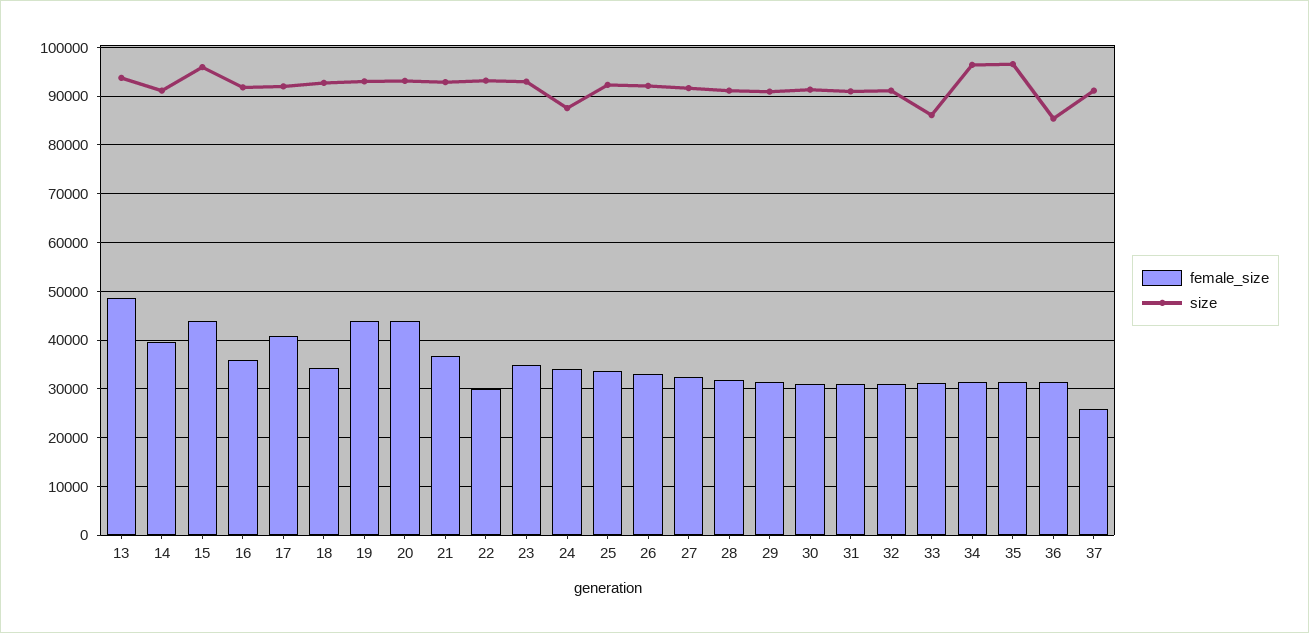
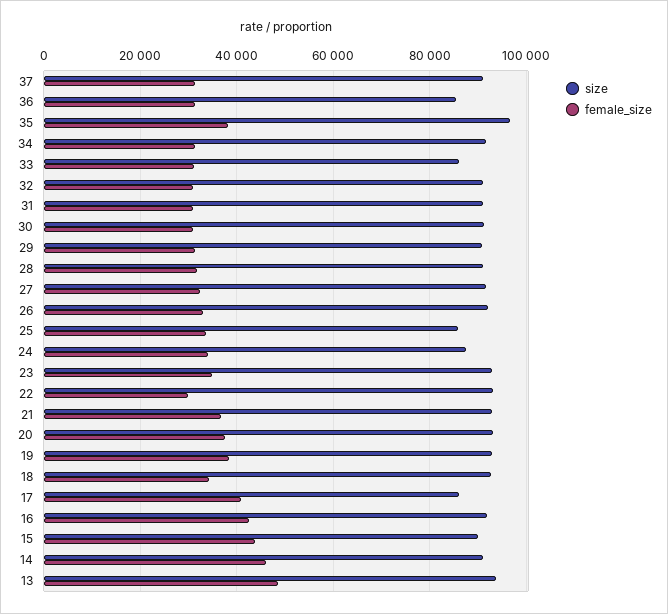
female_size, 14: 40000 -> 46000
size, 15: 96000 -> 90000
female_size, 16: 36000 -> 42000
size, 17: 92000 -> 86000
female_size, 19: 44000 -> 38000
female_size, 20: 44000 -> 38000
size, 25: 92000 -> 86000
size, 34: 96000 -> 92000
female_size, 35: 32000 -> 38000
female_size, 37: 26000 -> 32000

